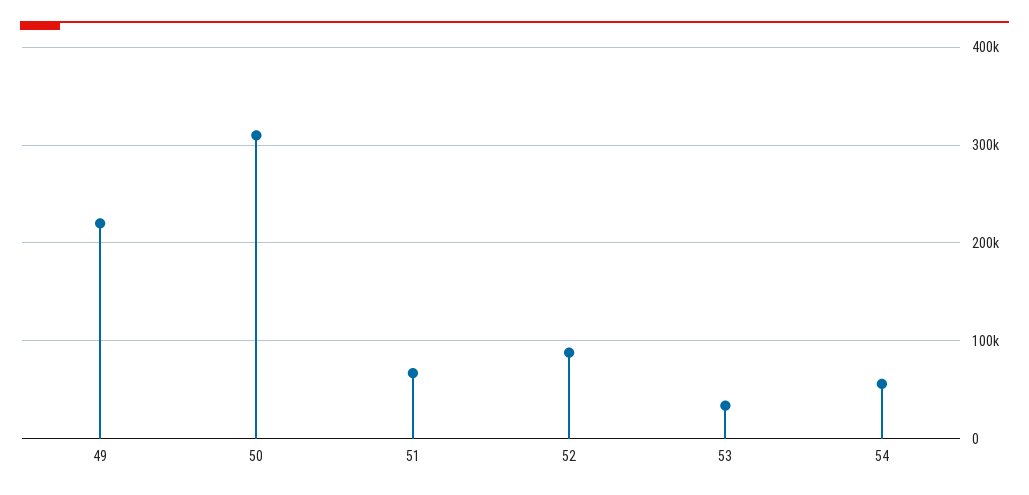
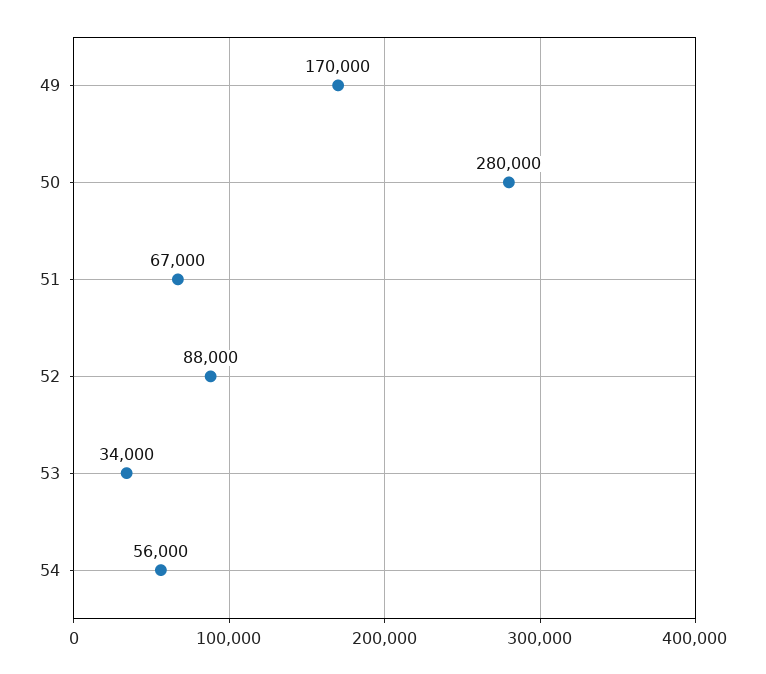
49: 220000 -> 170000
50: 310000 -> 280000

